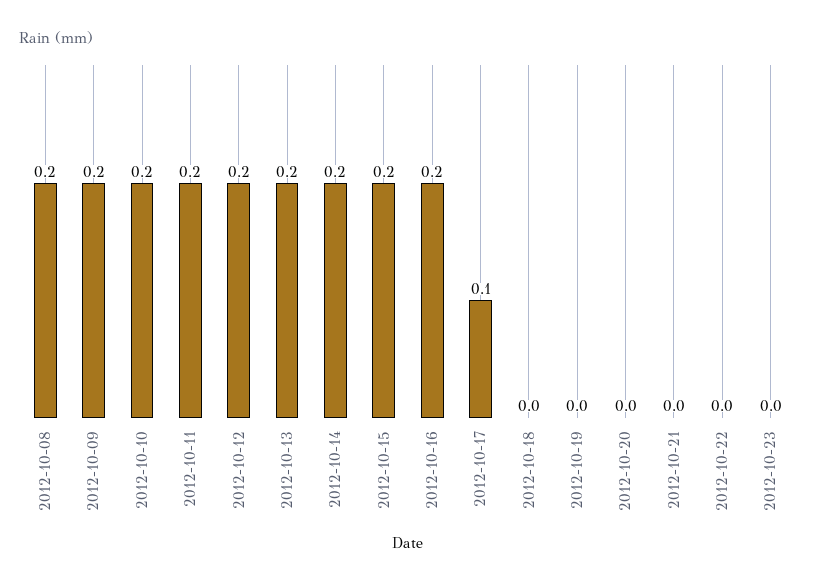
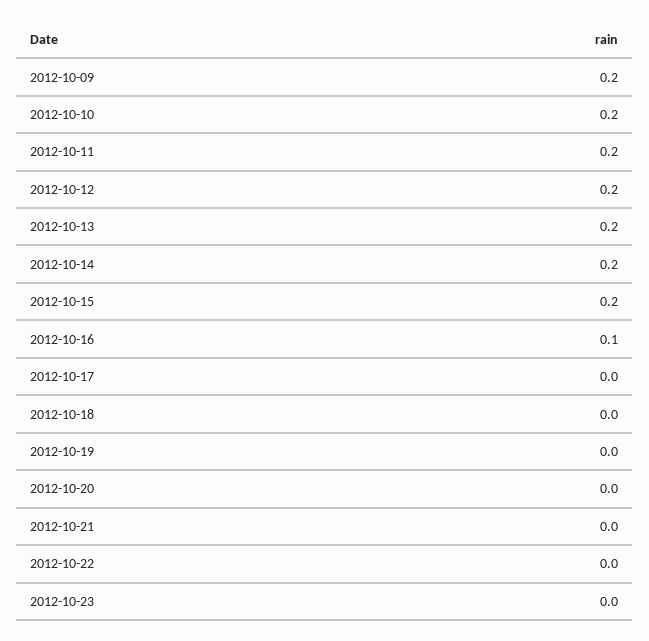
2012-10-08: 0.2 -> none
2012-10-16: 0.2 -> 0.1
2012-10-17: 0.1 -> 0

